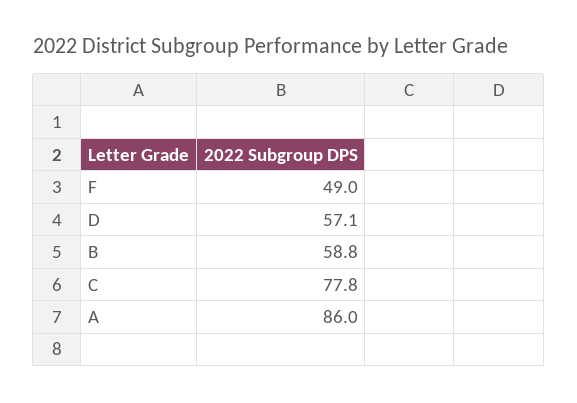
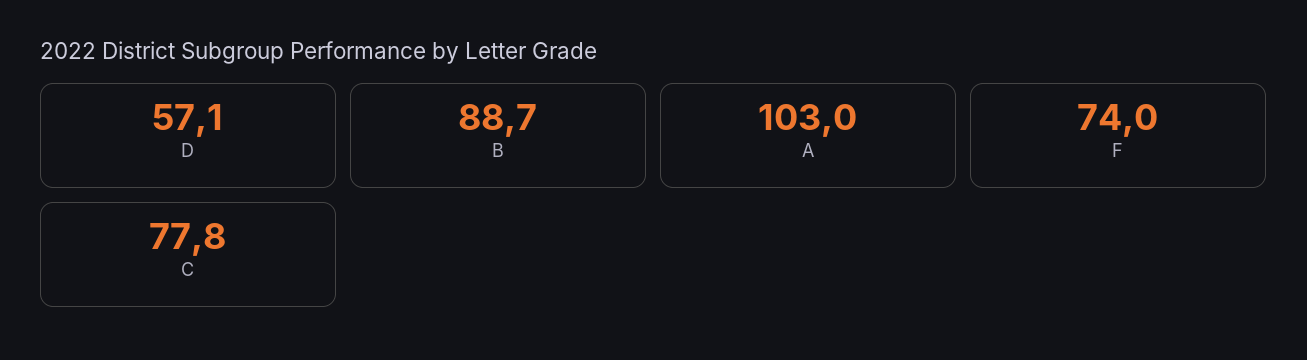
F: 49 -> 74
B: 58.8 -> 88.7
A: 86 -> 103

